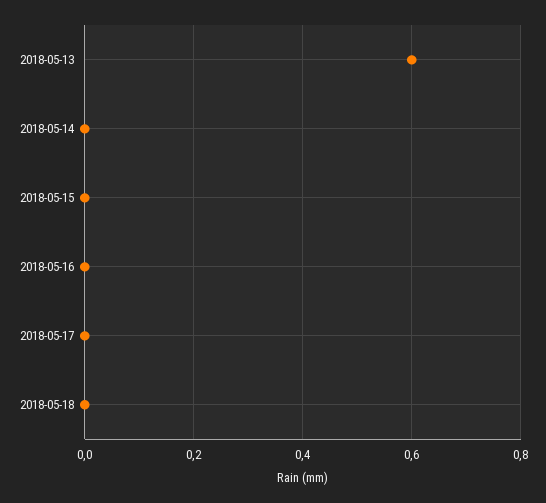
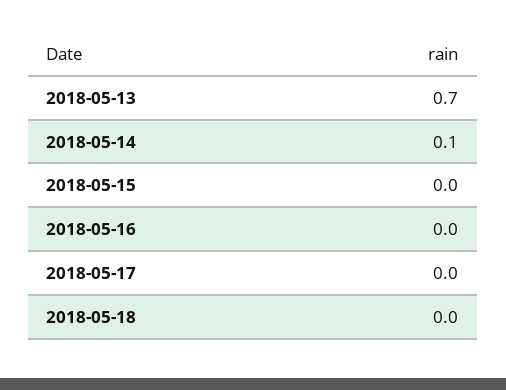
2018-05-13: 0.6 -> 0.7
2018-05-14: 0 -> 0.1

